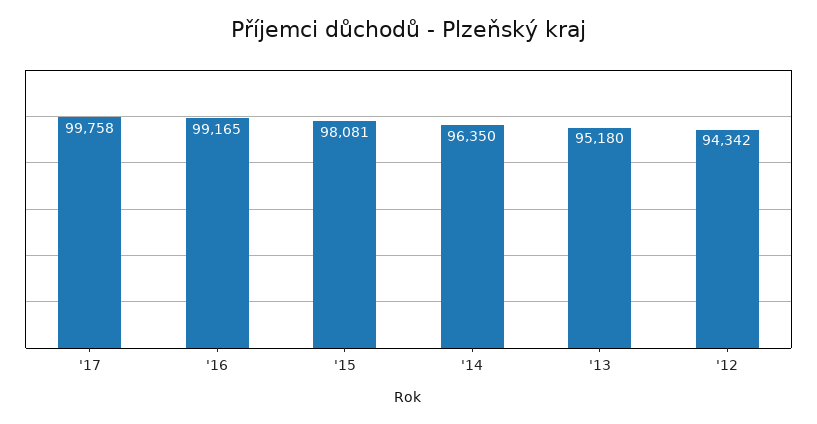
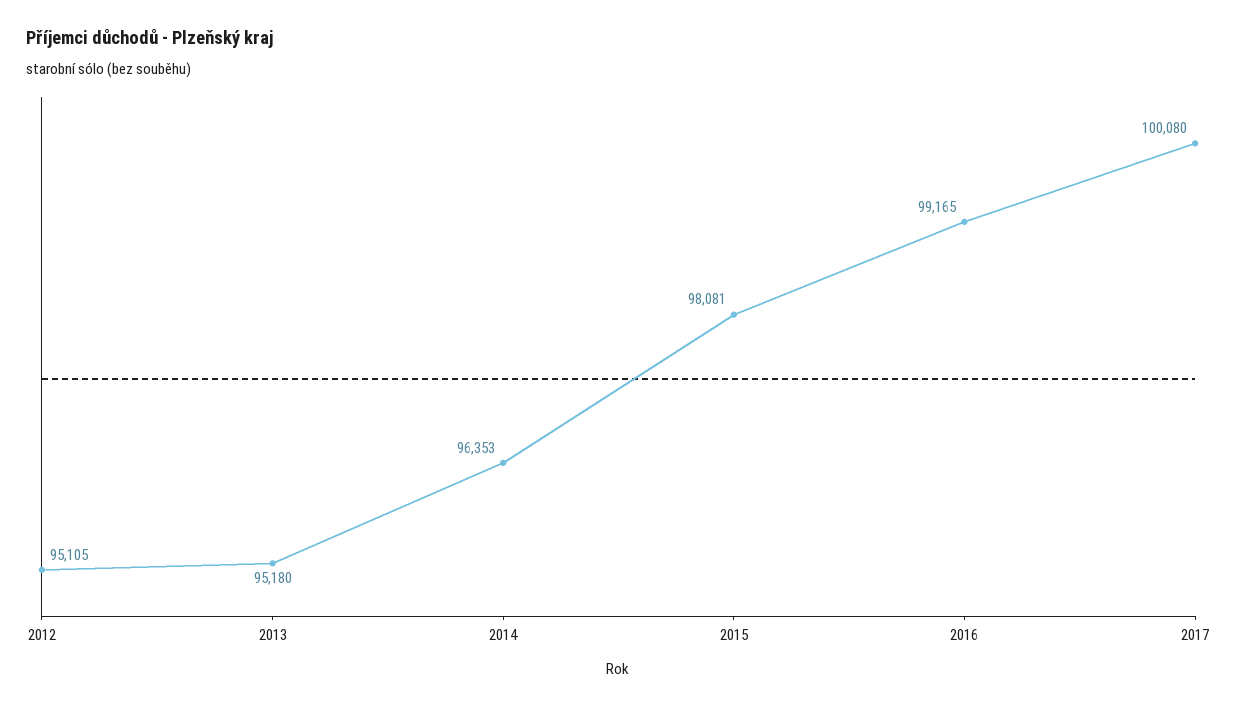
'17: 99758 -> 100080
'14: 96350 -> 96353
'12: 94342 -> 95105

